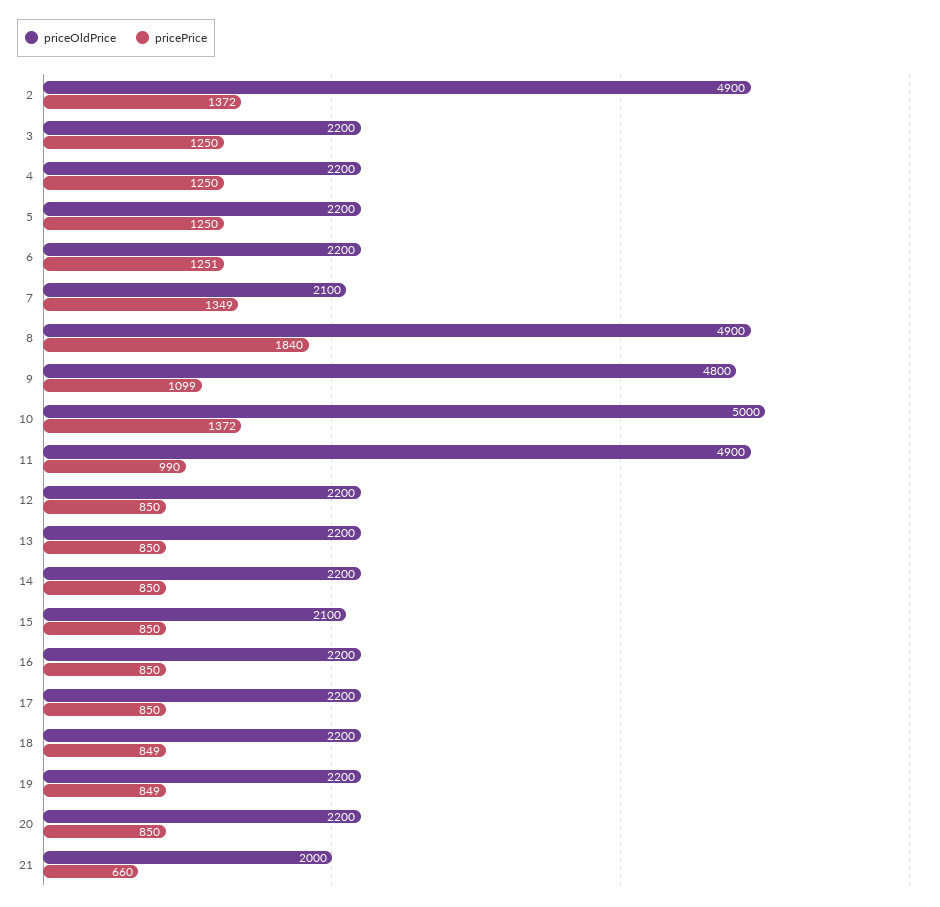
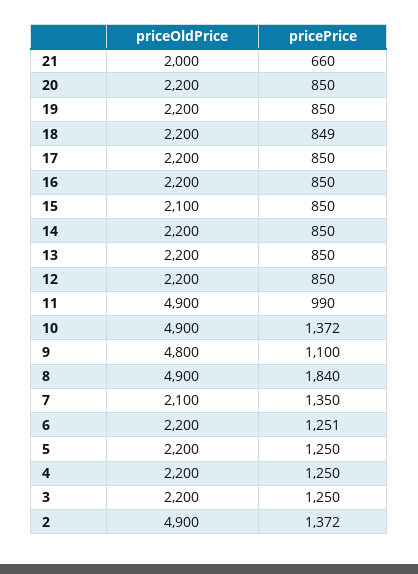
pricePrice, 7: 1349 -> 1350
pricePrice, 9: 1099 -> 1100
priceOldPrice, 10: 5000 -> 4900
pricePrice, 19: 849 -> 850

